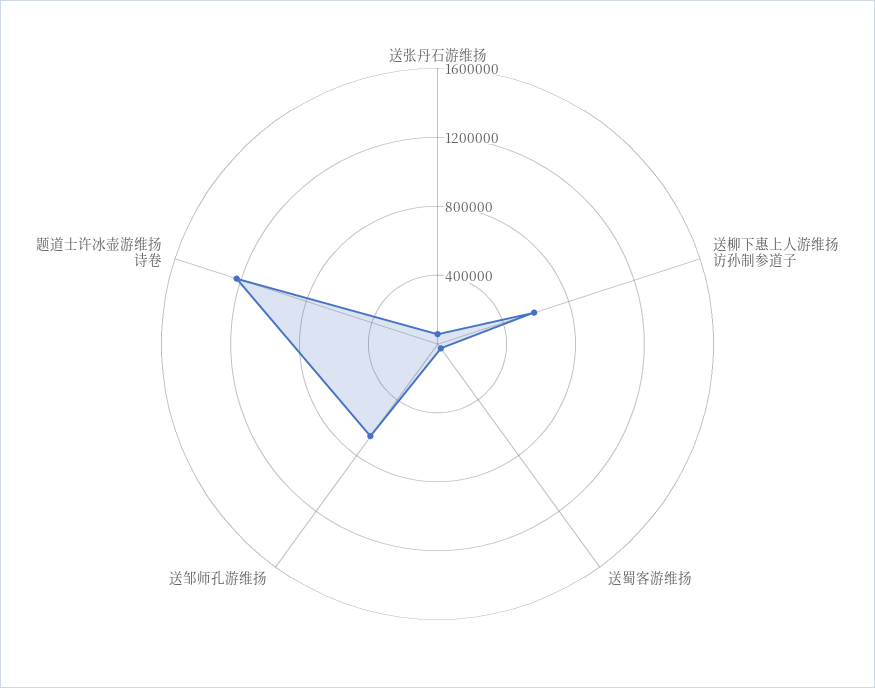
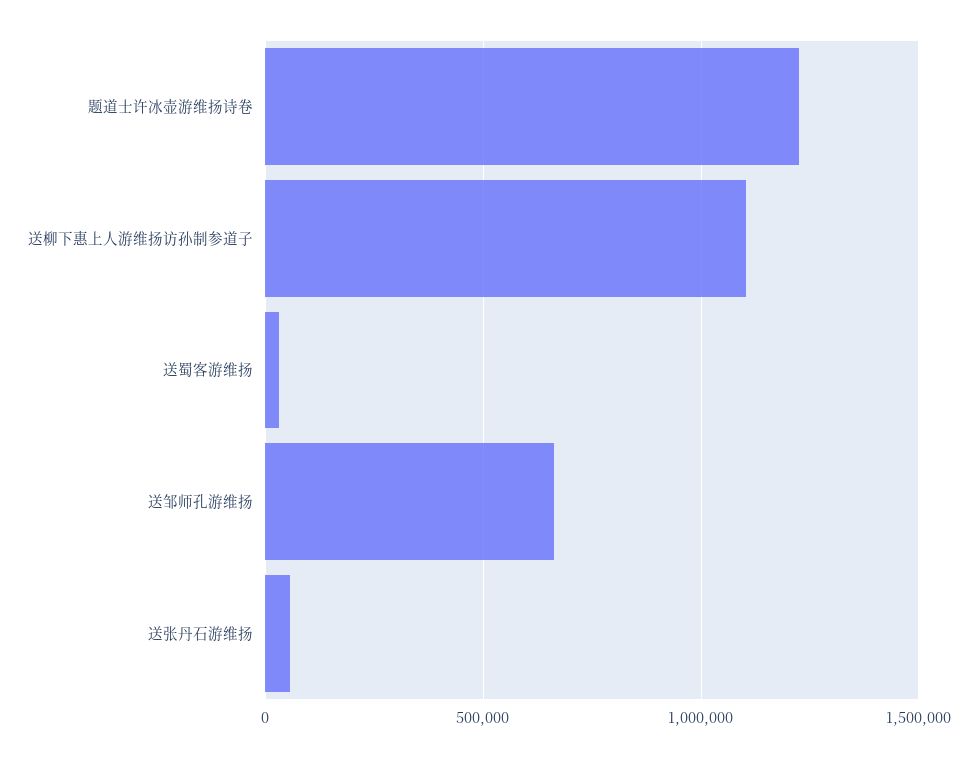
送柳下惠上人游维扬访孙制参道子: 600000 -> 1100000

